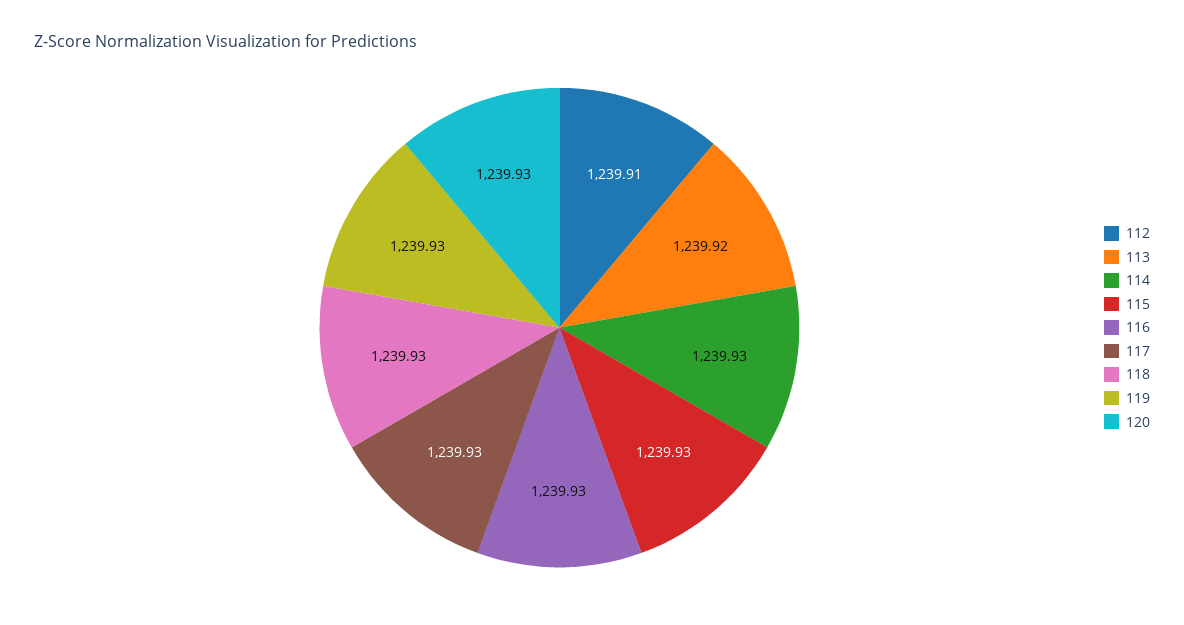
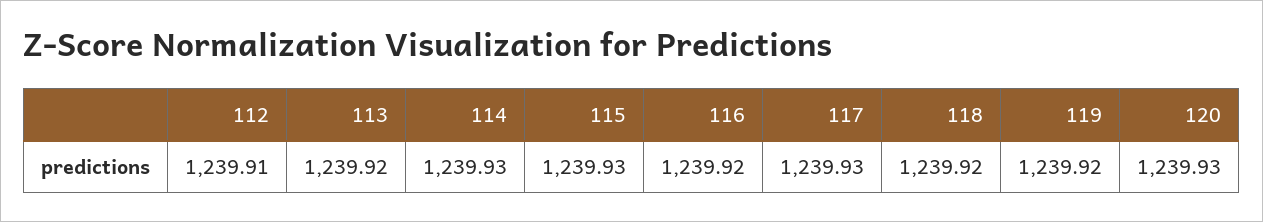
116: 1239.93 -> 1239.92
118: 1239.93 -> 1239.92
119: 1239.93 -> 1239.92

